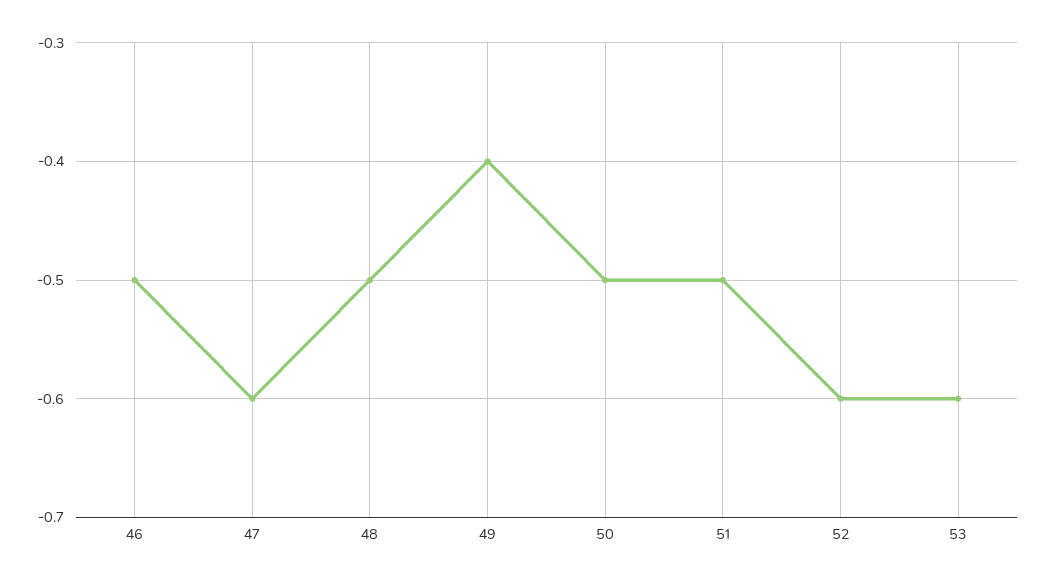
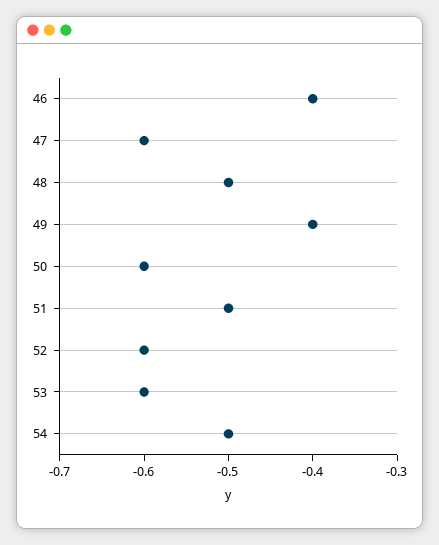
46: -0.5 -> -0.4
50: -0.5 -> -0.6
54: none -> -0.5

